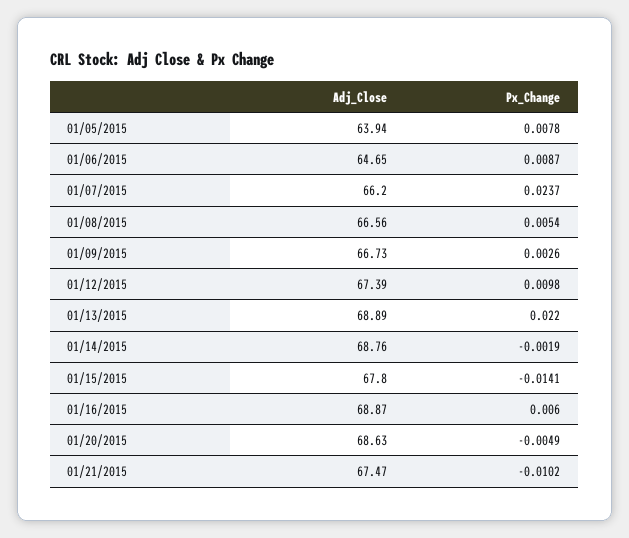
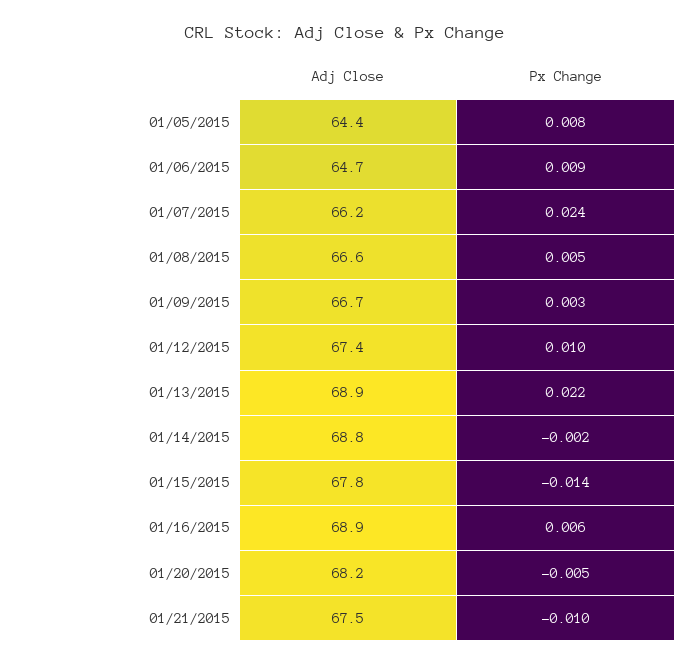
Adj_Close, 01/05/2015: 63.94 -> 64.4
Adj_Close, 01/20/2015: 68.63 -> 68.2

